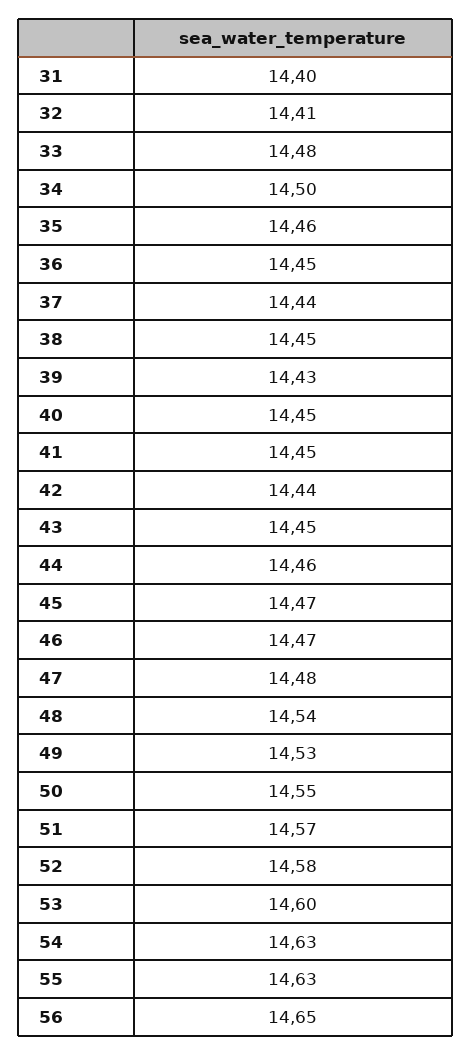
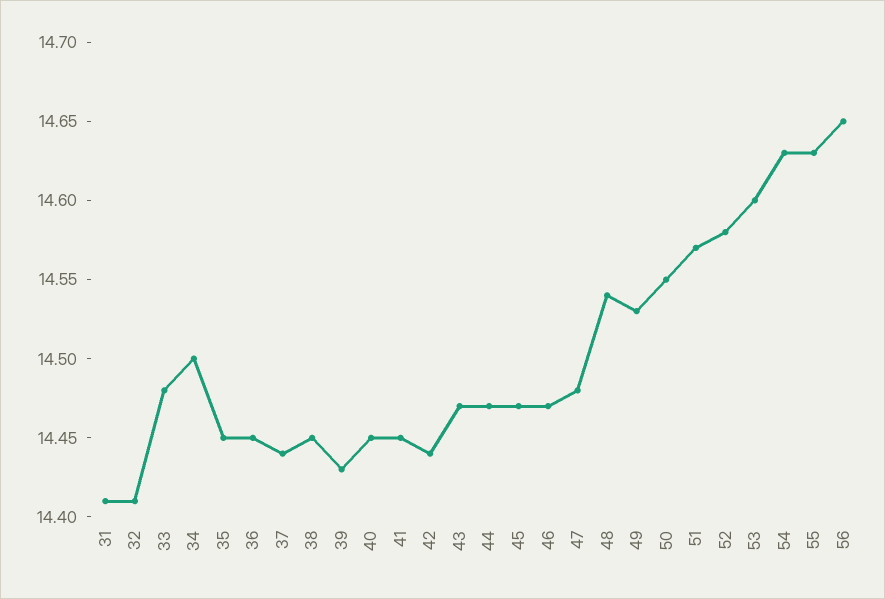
31: 14.4 -> 14.41
35: 14.46 -> 14.45
43: 14.45 -> 14.47
44: 14.46 -> 14.47

